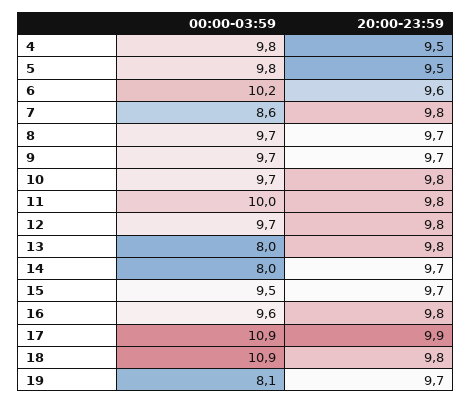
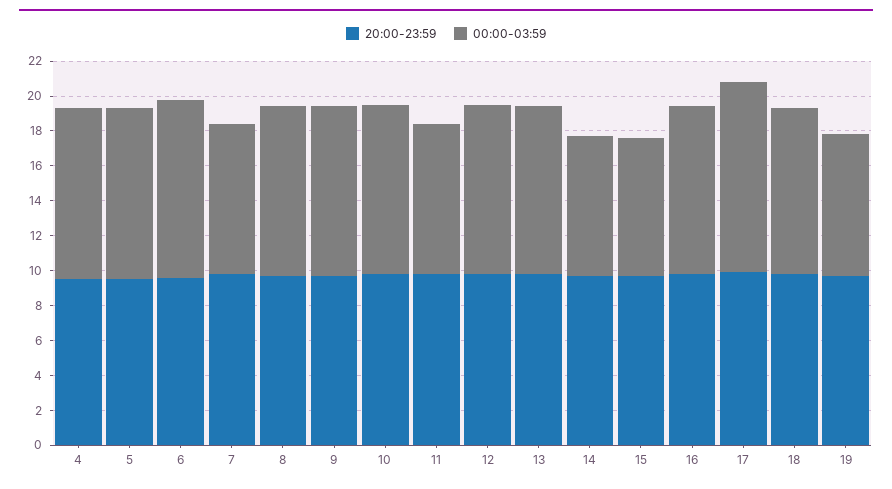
00:00-03:59, 11: 10 -> 8.5
00:00-03:59, 13: 8 -> 9.5
00:00-03:59, 15: 9.5 -> 8
00:00-03:59, 18: 10.9 -> 9.5

